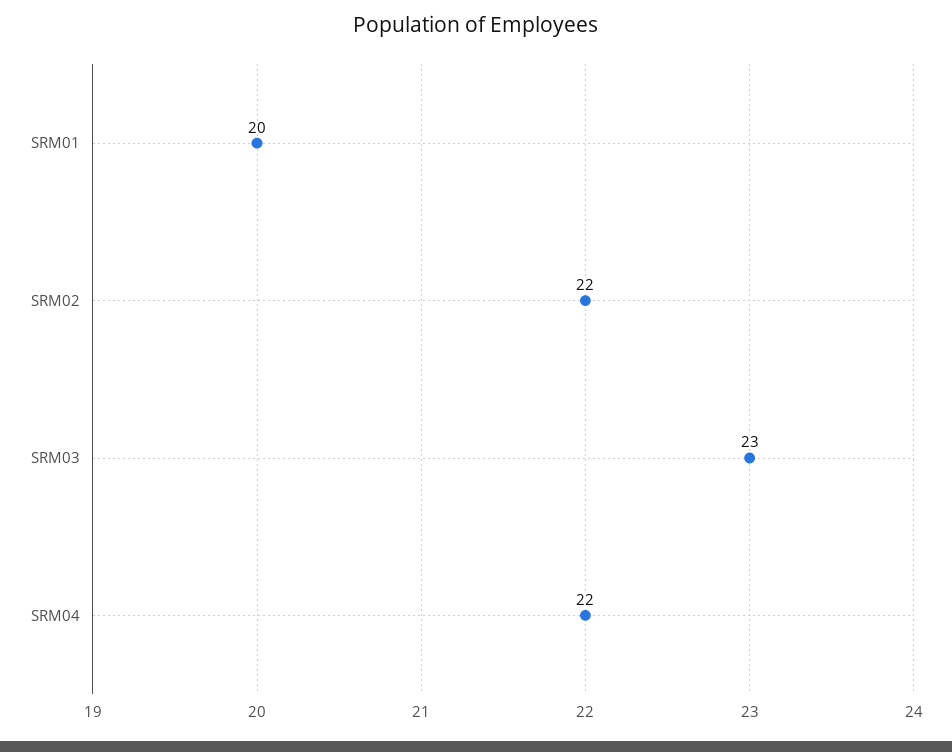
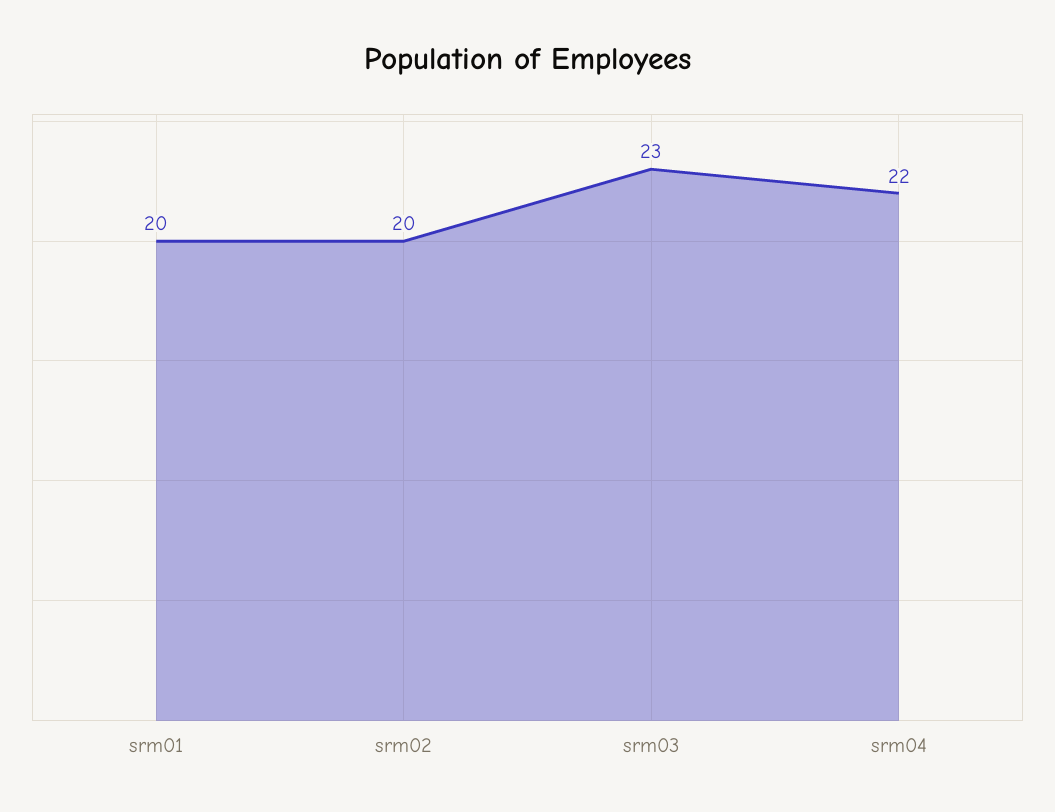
SRM02: 22 -> 20

